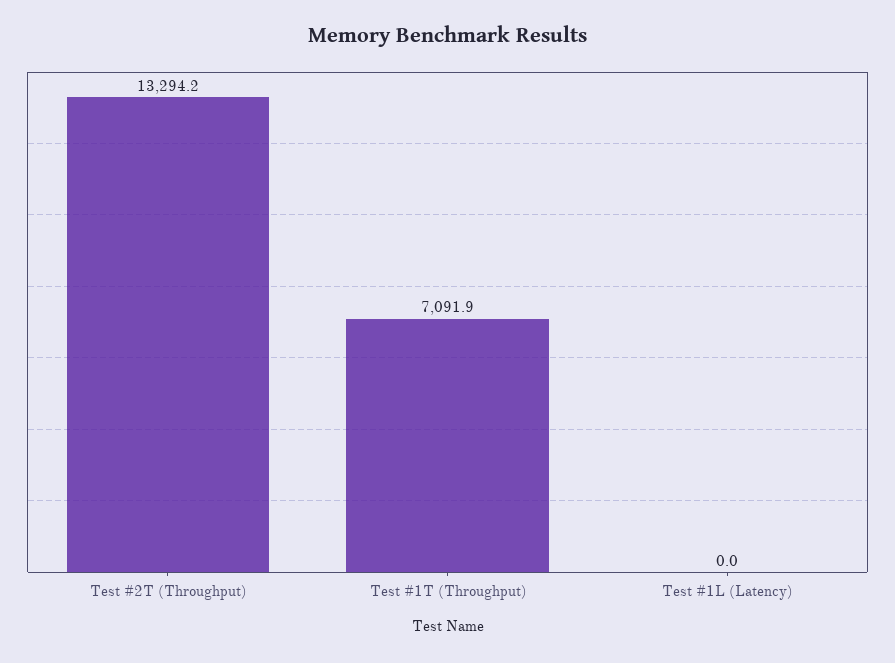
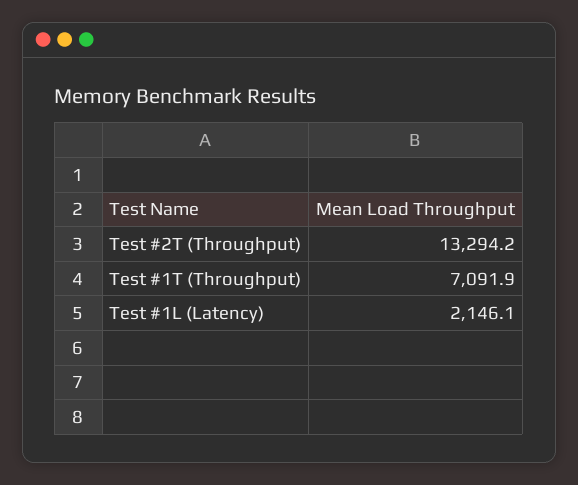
Test #1L (Latency): 0 -> 2146.1

